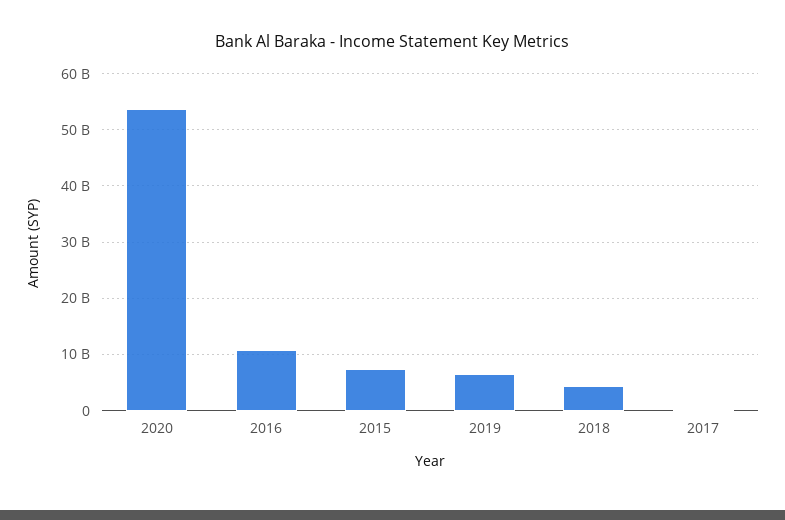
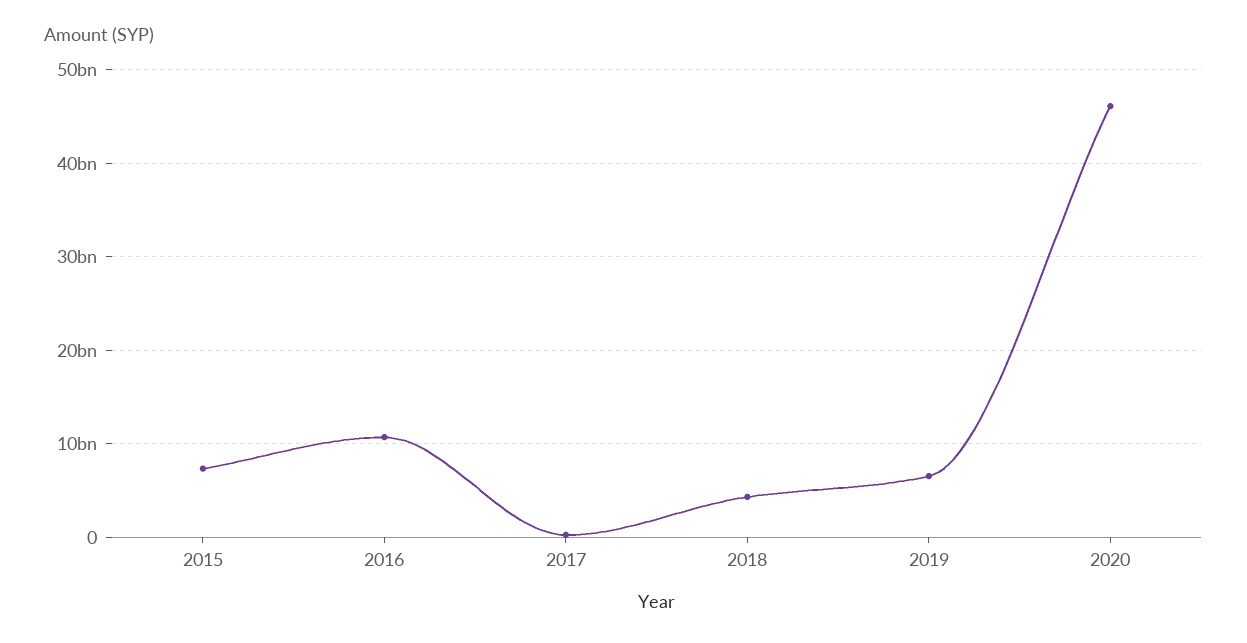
2020: 54000000000 -> 46000000000

